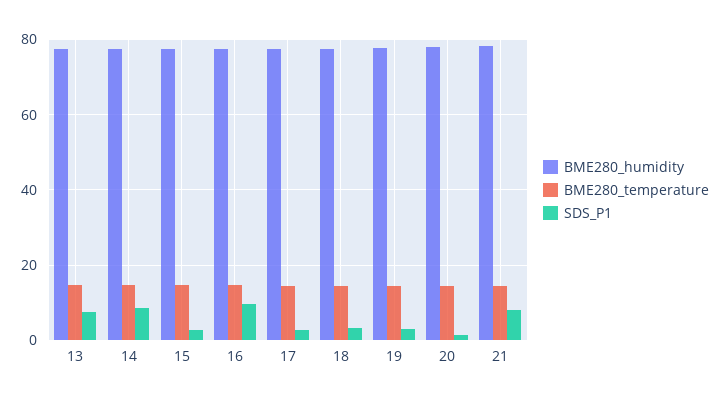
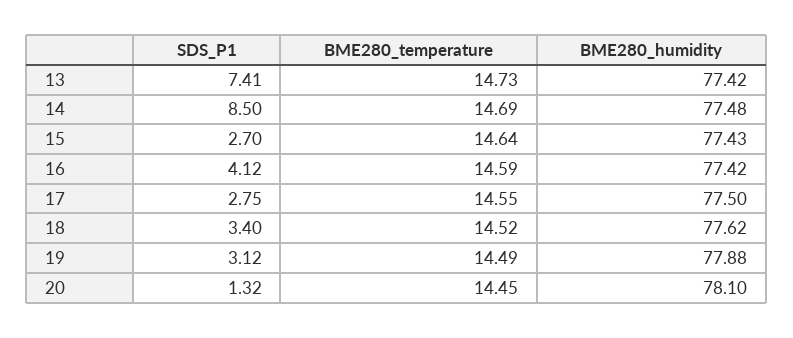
SDS_P1, 16: 10 -> 4.12
BME280_humidity, 21: 78 -> none
BME280_temperature, 21: 14 -> none
SDS_P1, 21: 8 -> none

